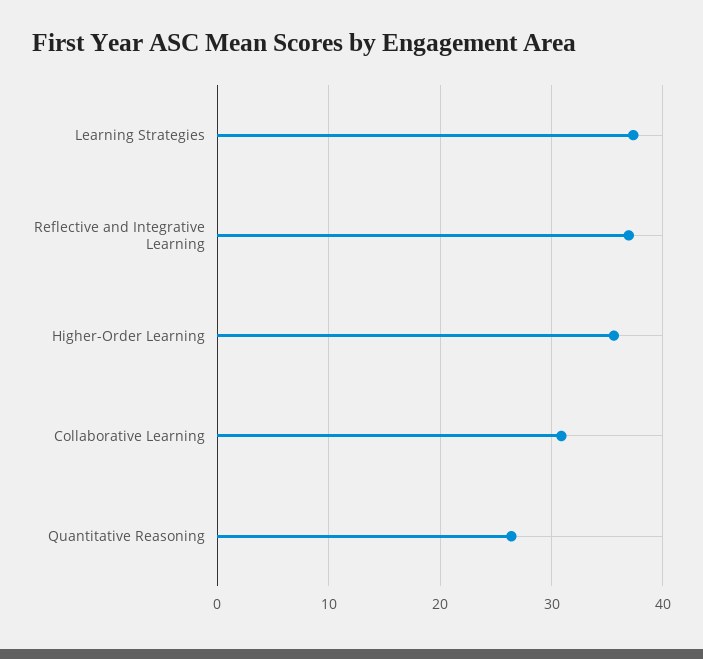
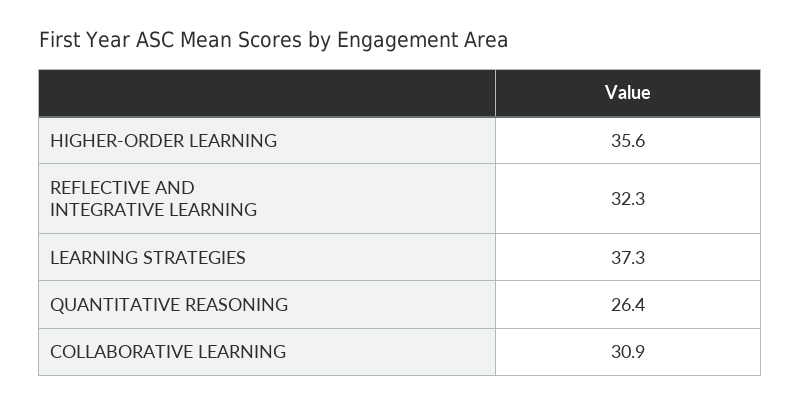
Reflective and Integrative Learning: 37 -> 32.3

